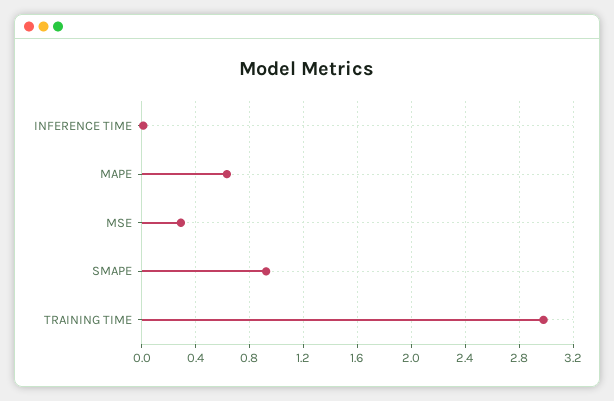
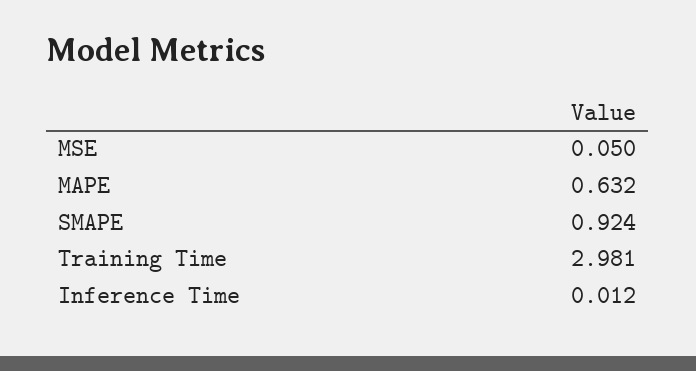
MSE: 0.3 -> 0.05

